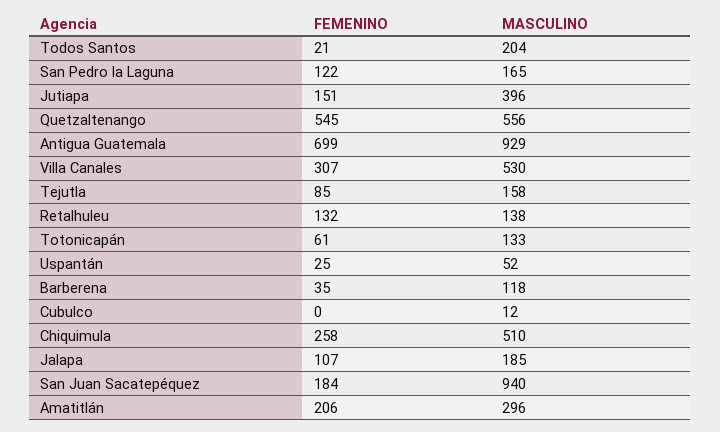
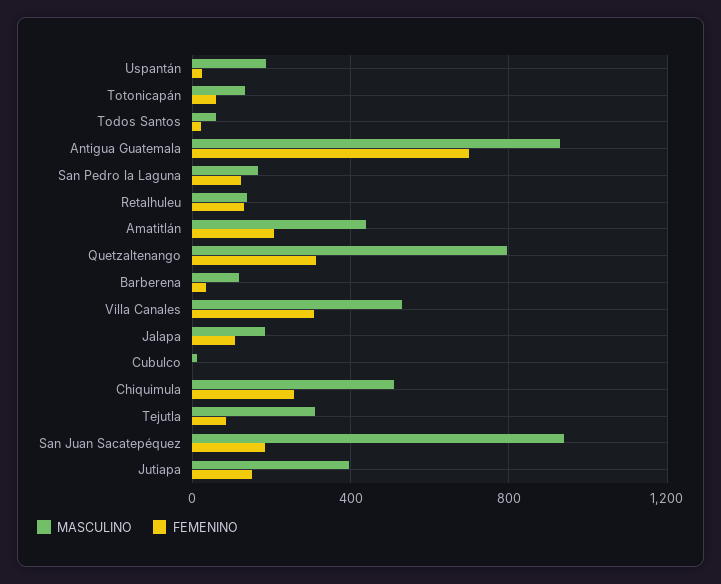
MASCULINO, Todos Santos: 204 -> 50
FEMENINO, Quetzaltenango: 545 -> 300
MASCULINO, Quetzaltenango: 556 -> 800
MASCULINO, Tejutla: 158 -> 300
MASCULINO, Uspantán: 52 -> 200
MASCULINO, Amatitlán: 296 -> 450

